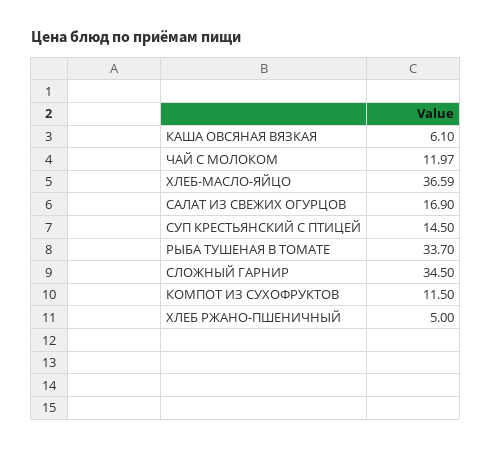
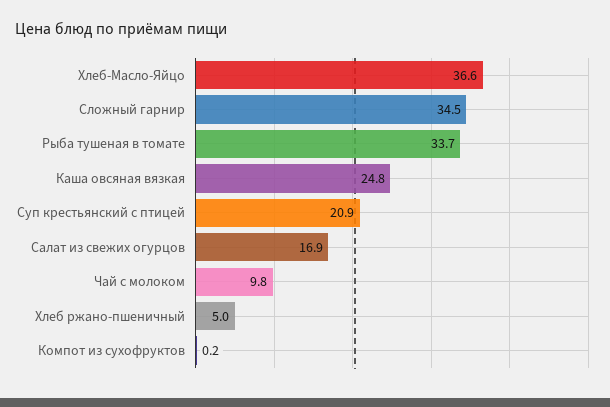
КАША ОВСЯНАЯ ВЯЗКАЯ: 6.1 -> 24.8
ЧАЙ С МОЛОКОМ: 11.97 -> 9.8
СУП КРЕСТЬЯНСКИЙ С ПТИЦЕЙ: 14.5 -> 20.9
КОМПОТ ИЗ СУХОФРУКТОВ: 11.5 -> 0.2

